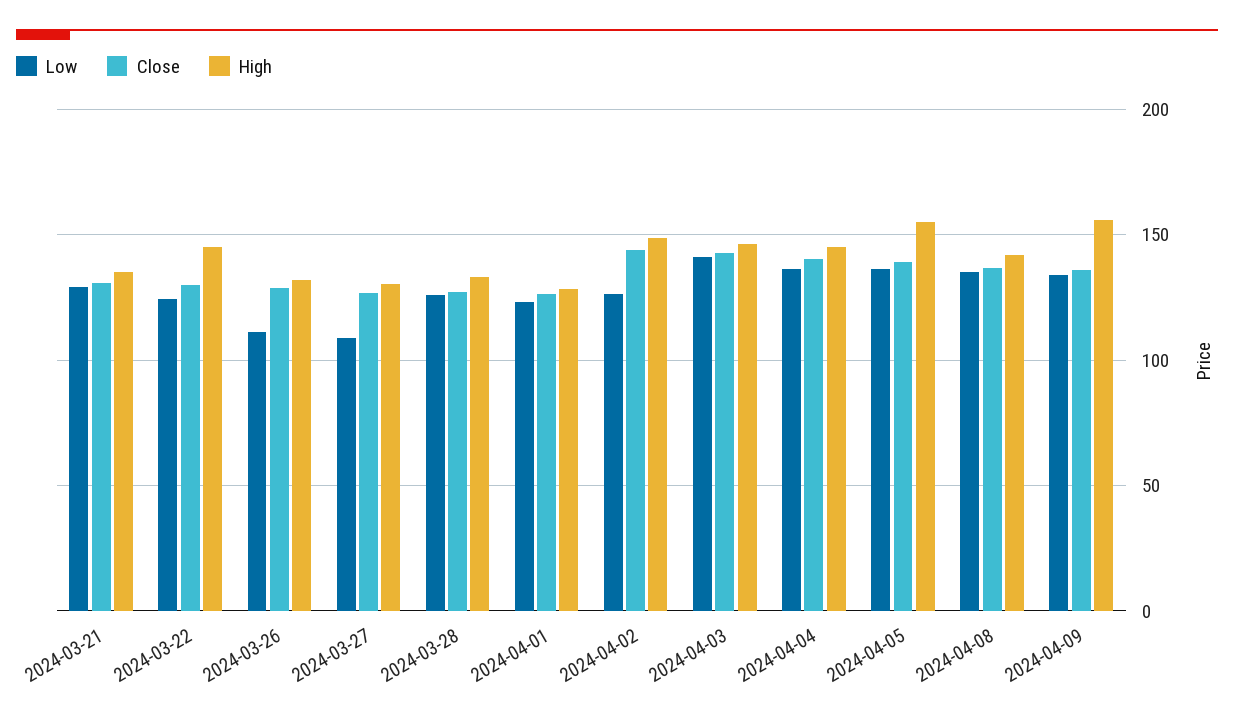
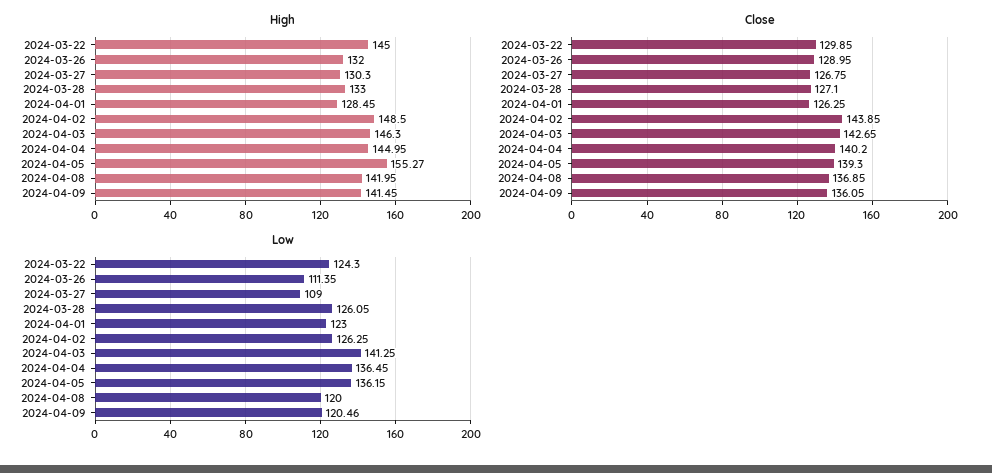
Low, 2024-03-21: 130 -> none
Close, 2024-03-21: 130 -> none
High, 2024-03-21: 135 -> none
Low, 2024-04-08: 135 -> 120
Low, 2024-04-09: 135 -> 120.46
High, 2024-04-09: 155 -> 141.45

